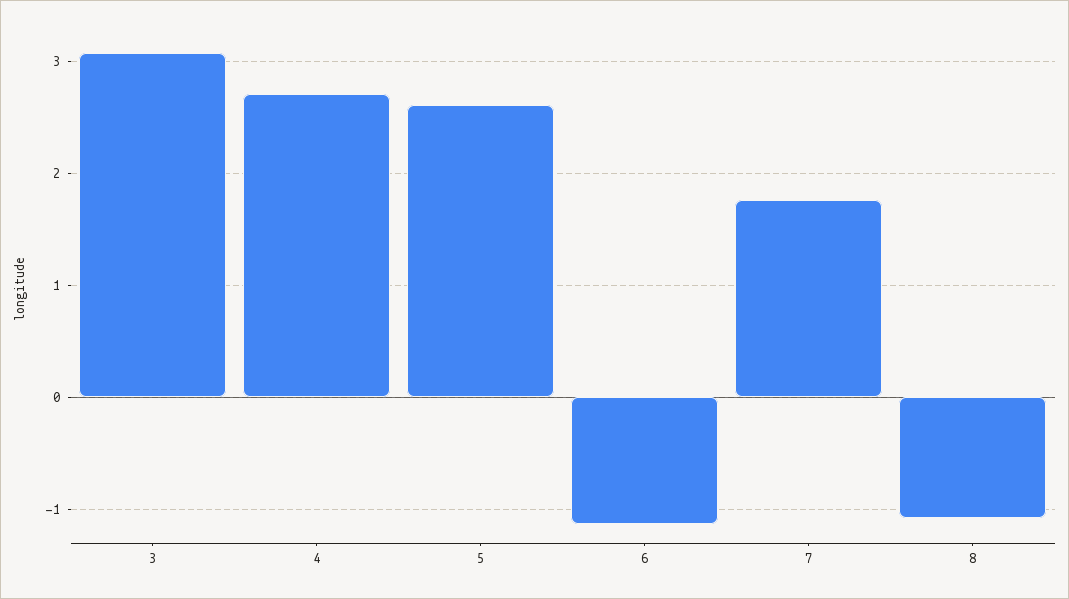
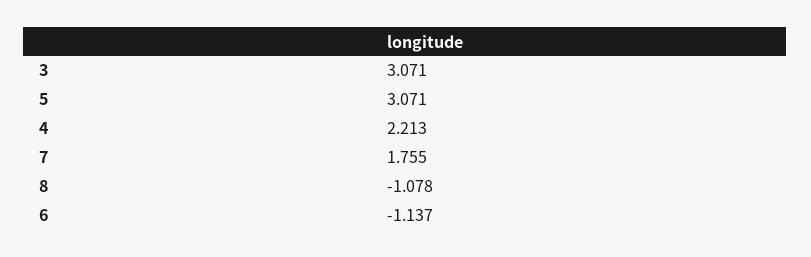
4: 2.7 -> 2.213
5: 2.6 -> 3.071

